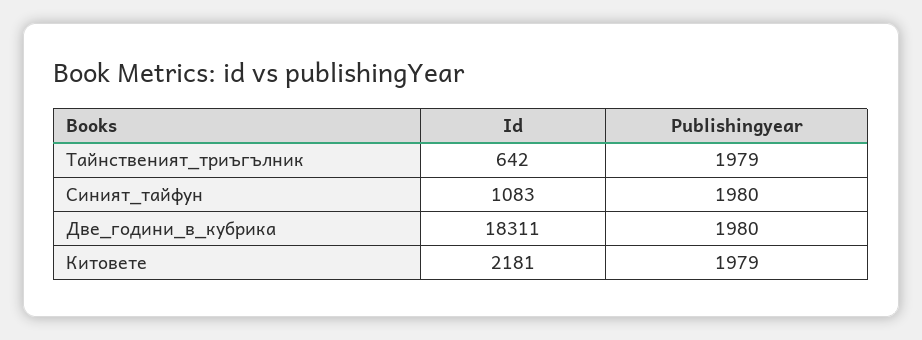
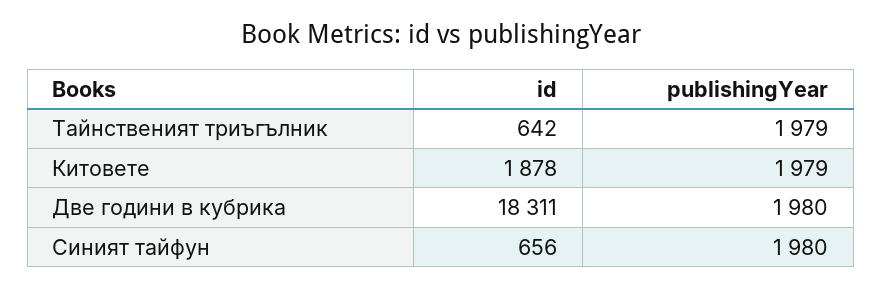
Id, Синият_тайфун: 1083 -> 656
Id, Китовете: 2181 -> 1878

